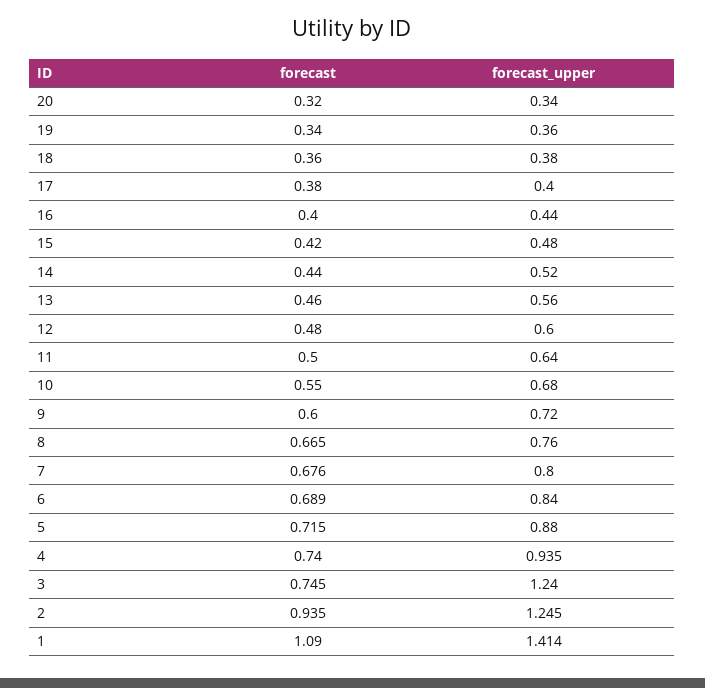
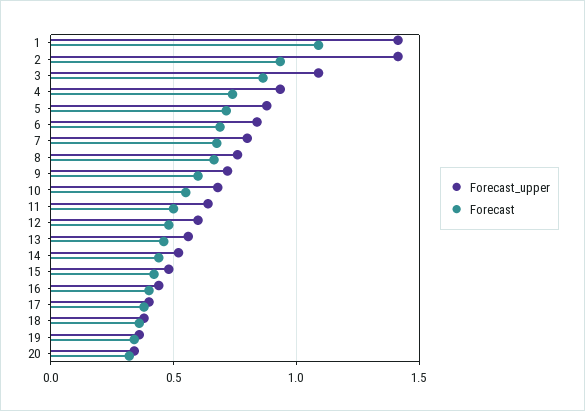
forecast, 3: 0.745 -> 0.85
forecast_upper, 3: 1.24 -> 1.1
forecast_upper, 2: 1.245 -> 1.4

